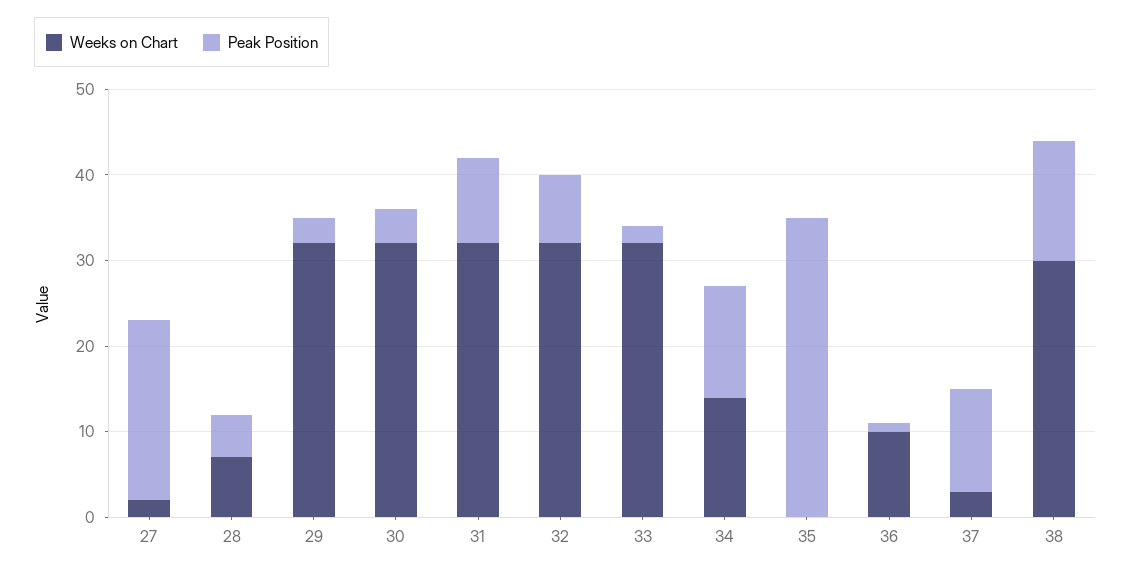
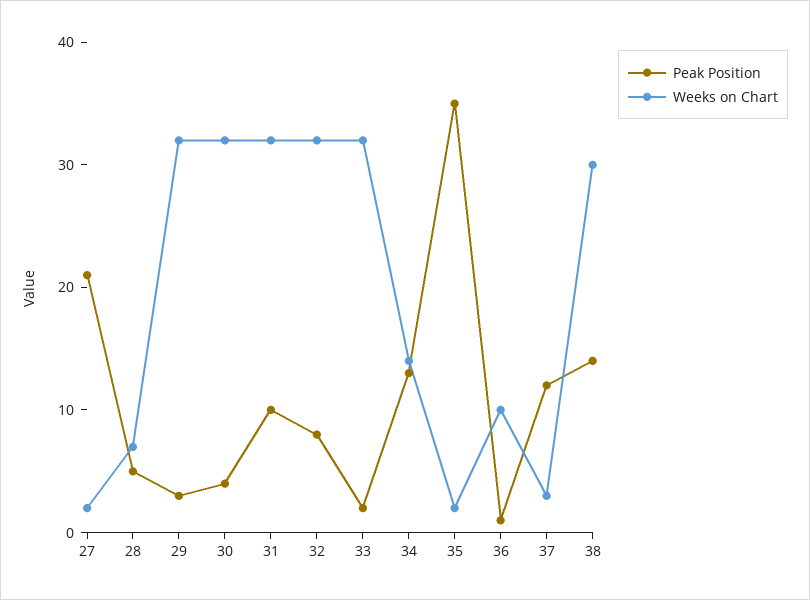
Weeks on Chart, 35: 0 -> 2

